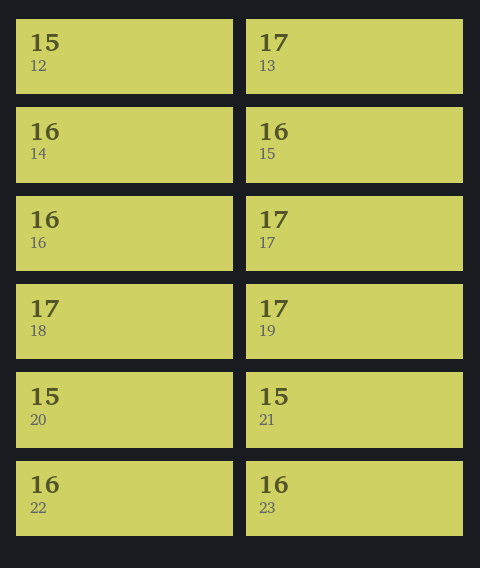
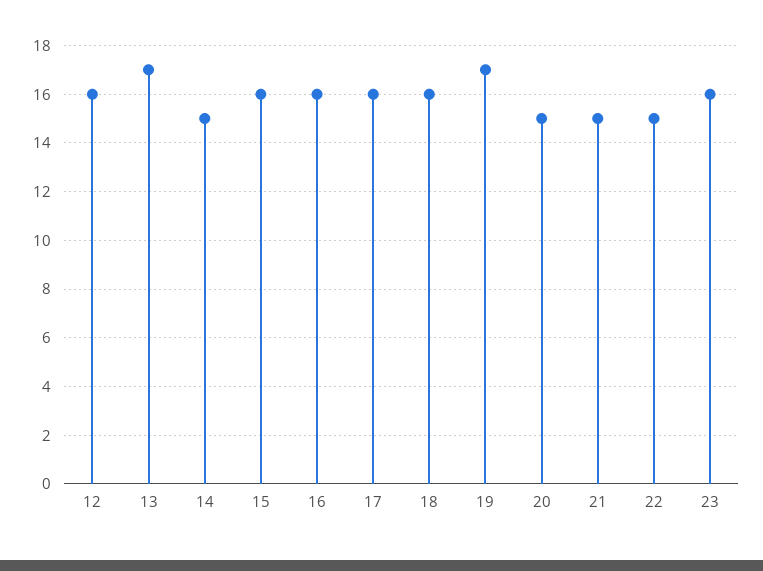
12: 15 -> 16
14: 16 -> 15
17: 17 -> 16
18: 17 -> 16
22: 16 -> 15

